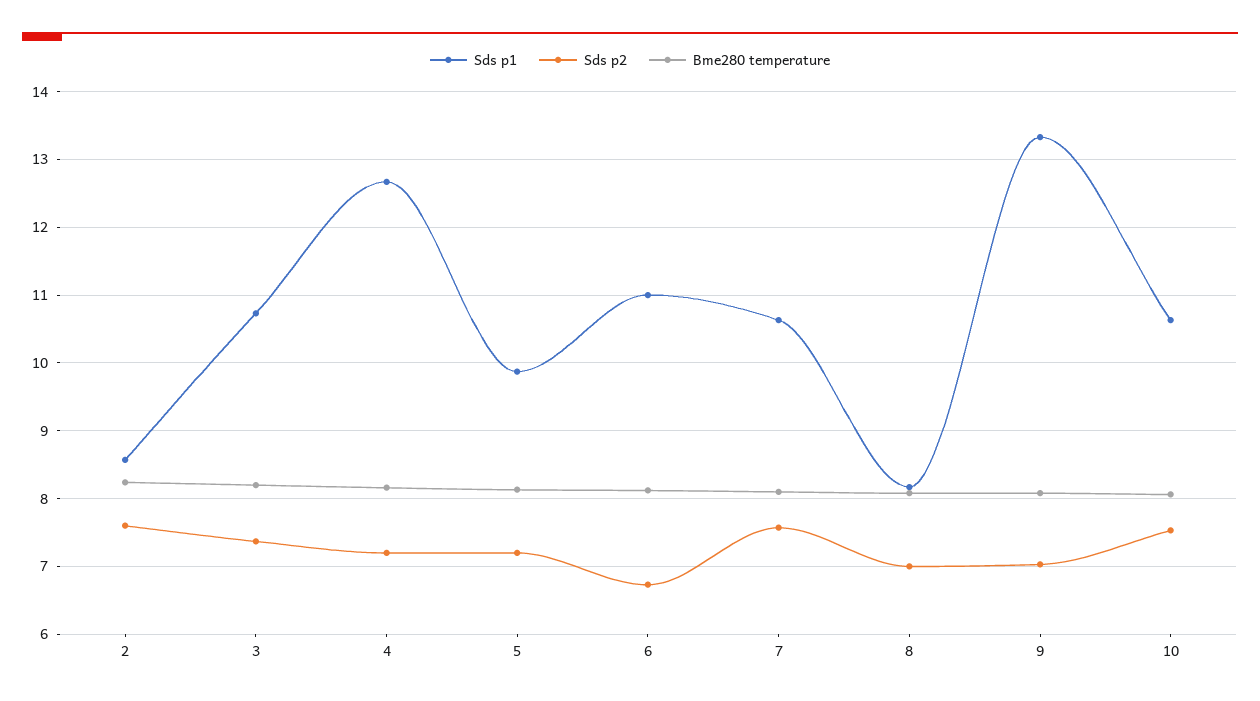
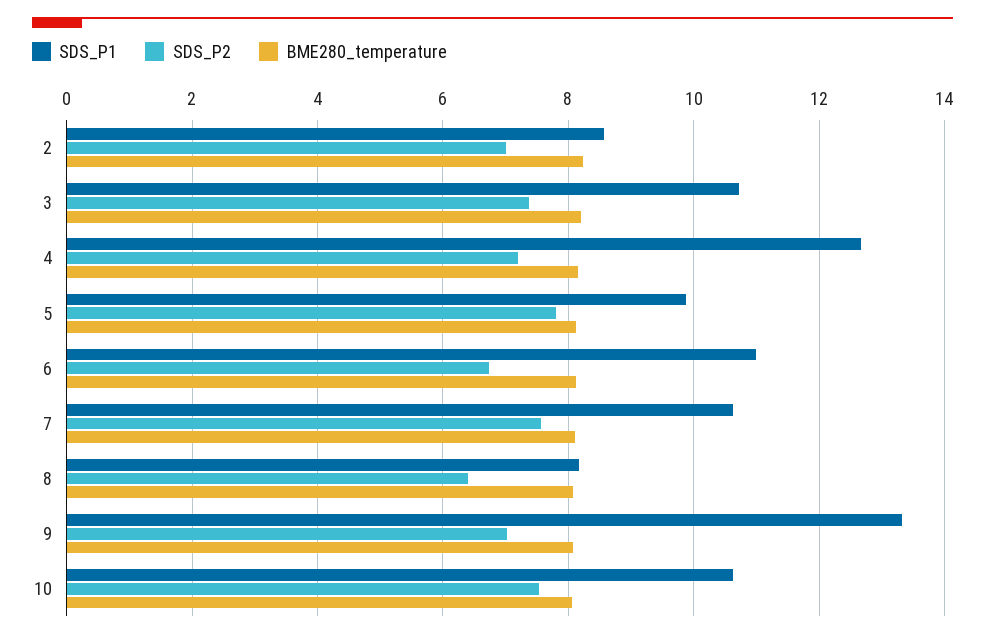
Sds p2, 2: 7.6 -> 7
Sds p2, 5: 7.2 -> 7.8
Sds p2, 8: 7 -> 6.4

